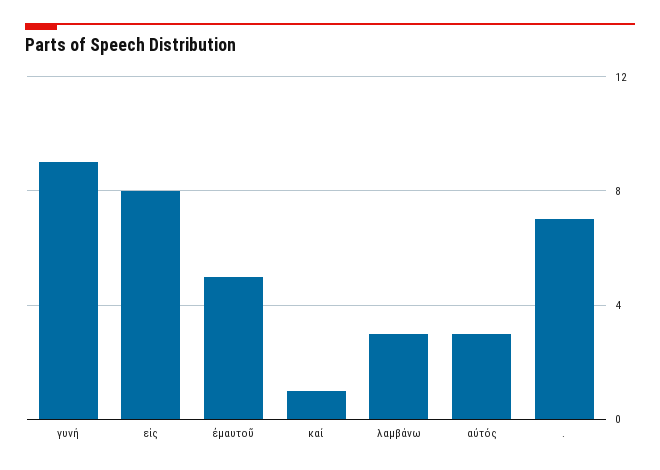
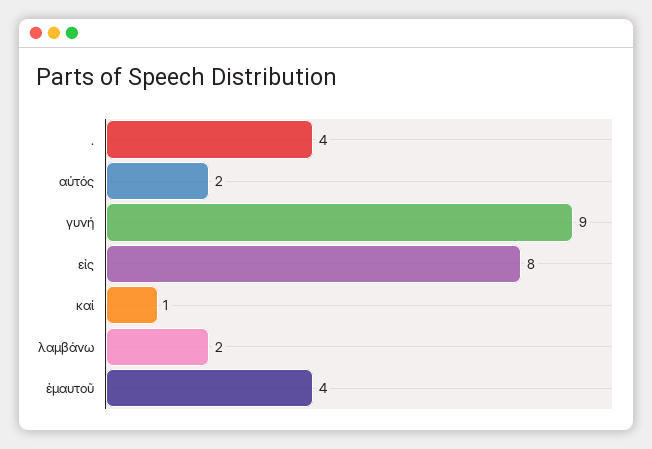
ἐμαυτοῦ: 5 -> 4
λαμβάνω: 3 -> 2
αὐτός: 3 -> 2
.: 7 -> 4

